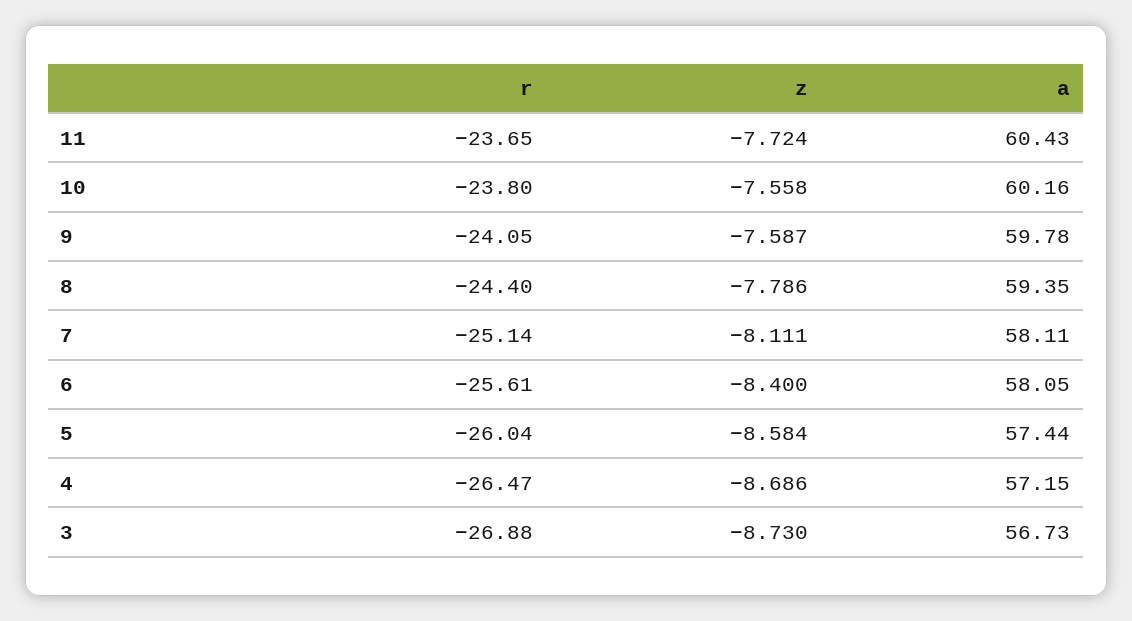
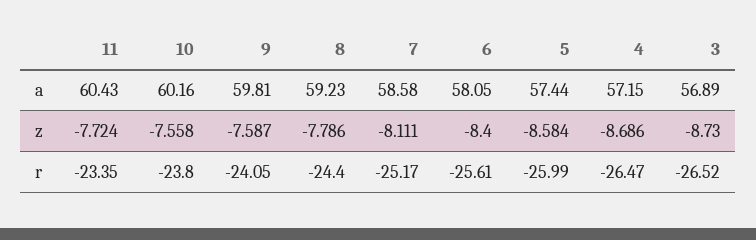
r, 11: -23.65 -> -23.35
a, 9: 59.78 -> 59.81
a, 8: 59.35 -> 59.23
r, 7: -25.14 -> -25.17
a, 7: 58.11 -> 58.58
r, 5: -26.04 -> -25.99
r, 3: -26.88 -> -26.52
a, 3: 56.73 -> 56.89

